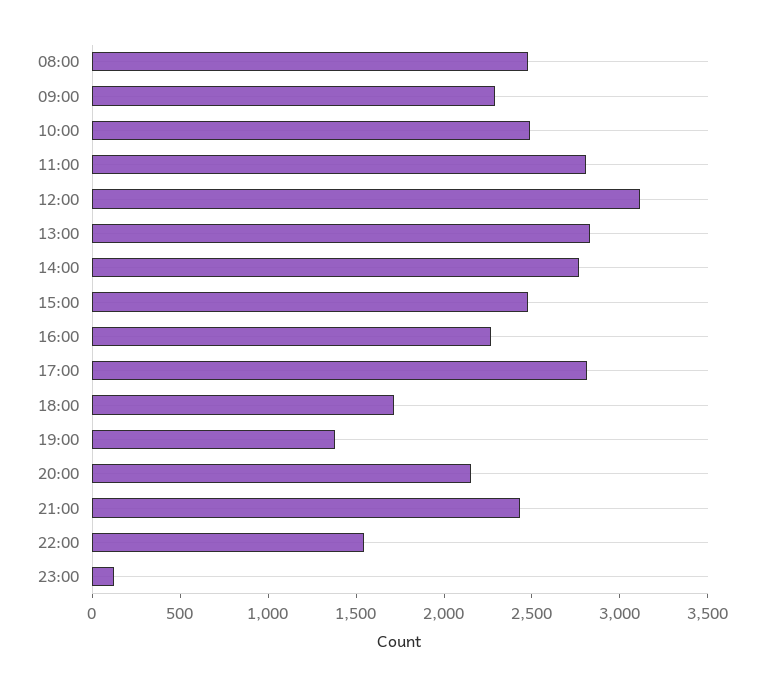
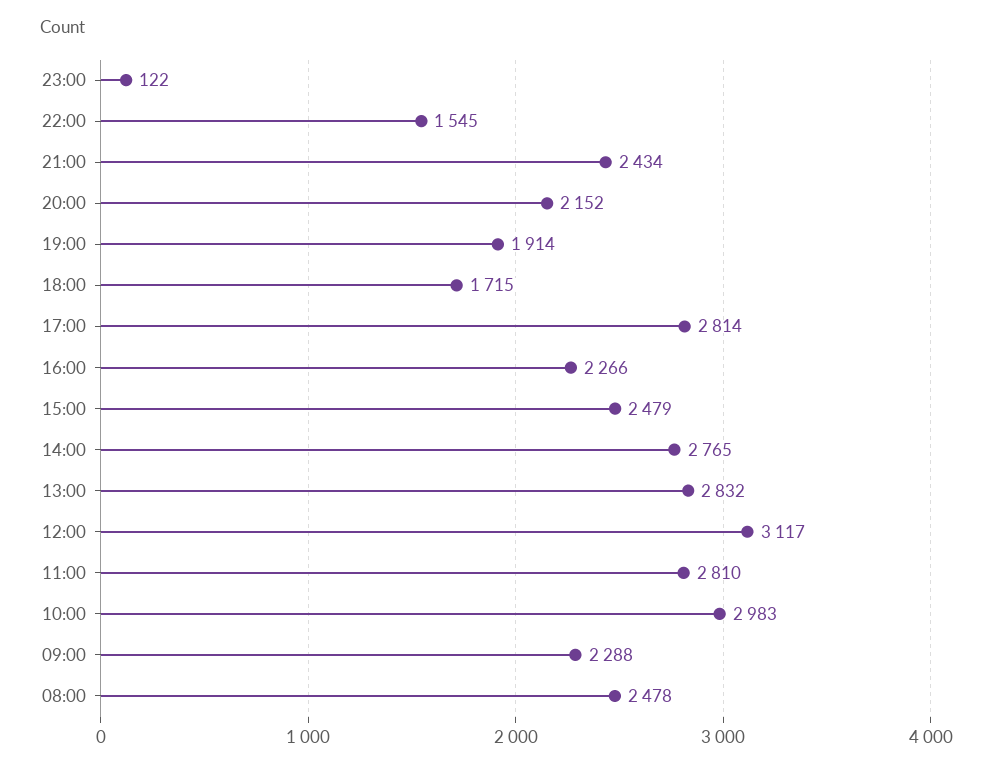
10:00: 2500 -> 2983
19:00: 1400 -> 1914

